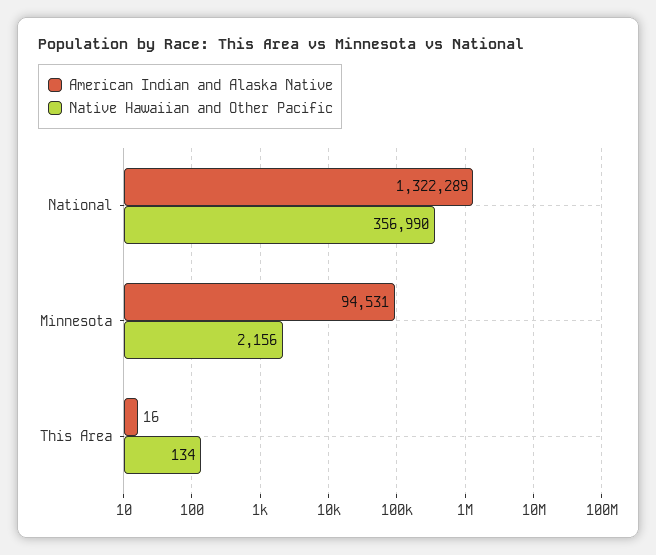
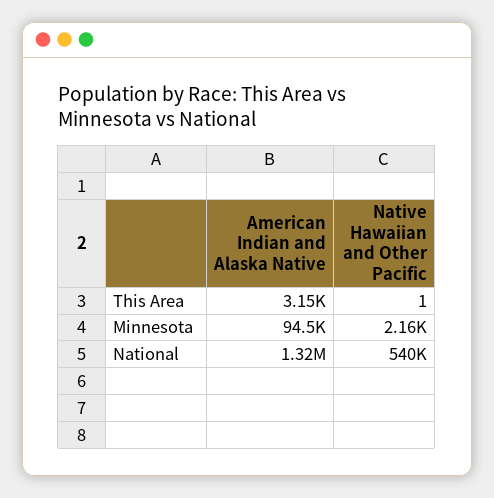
Native Hawaiian and Other Pacific, National: 356990 -> 540000
American Indian and Alaska Native, This Area: 16 -> 3150
Native Hawaiian and Other Pacific, This Area: 134 -> 1

